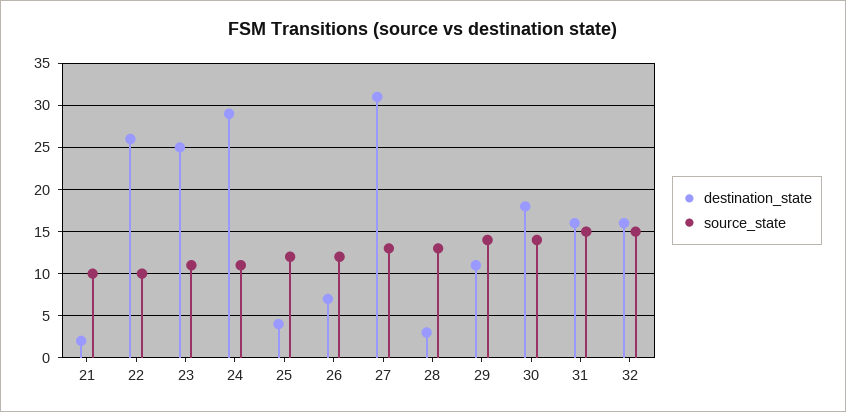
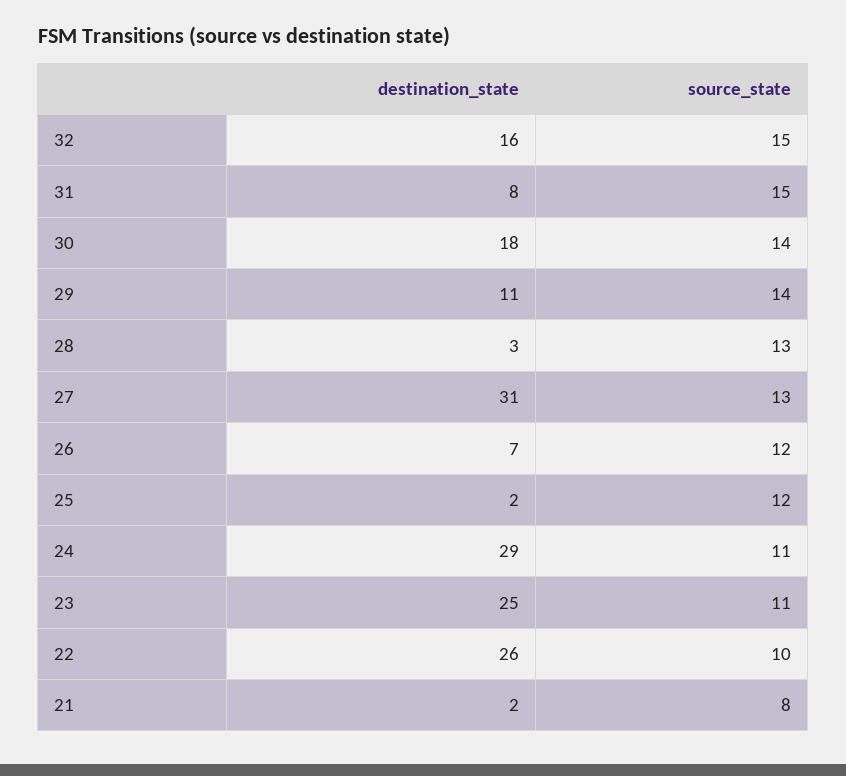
source_state, 21: 10 -> 8
destination_state, 25: 4 -> 2
destination_state, 31: 16 -> 8

